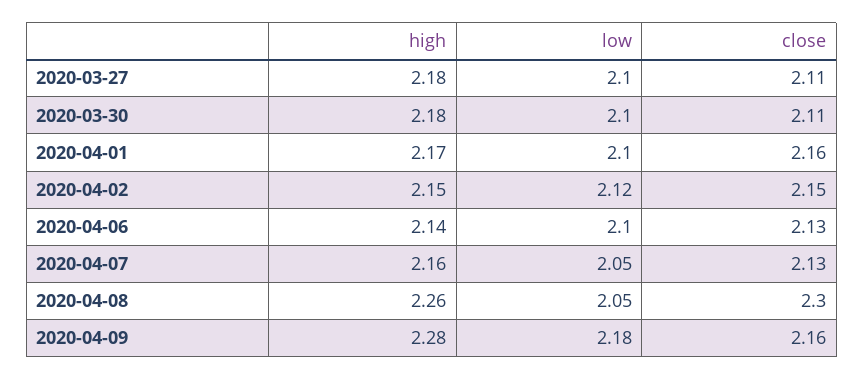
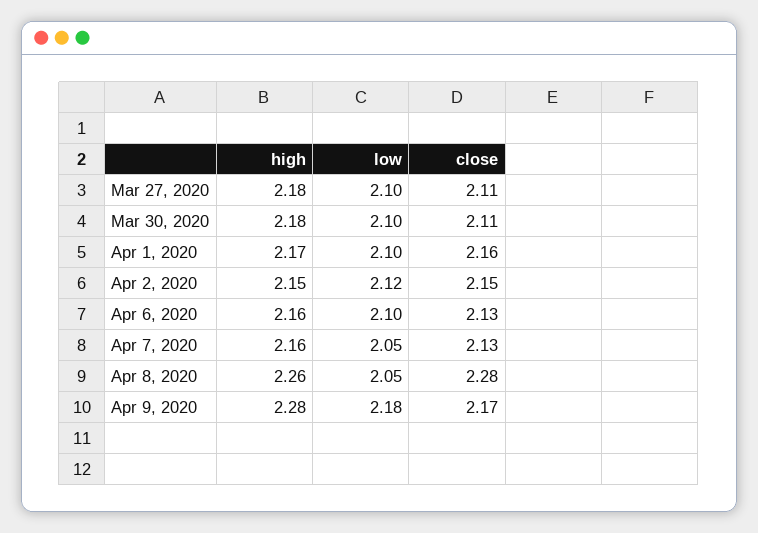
high, 2020-04-06: 2.14 -> 2.16
close, 2020-04-08: 2.3 -> 2.28
close, 2020-04-09: 2.16 -> 2.17

